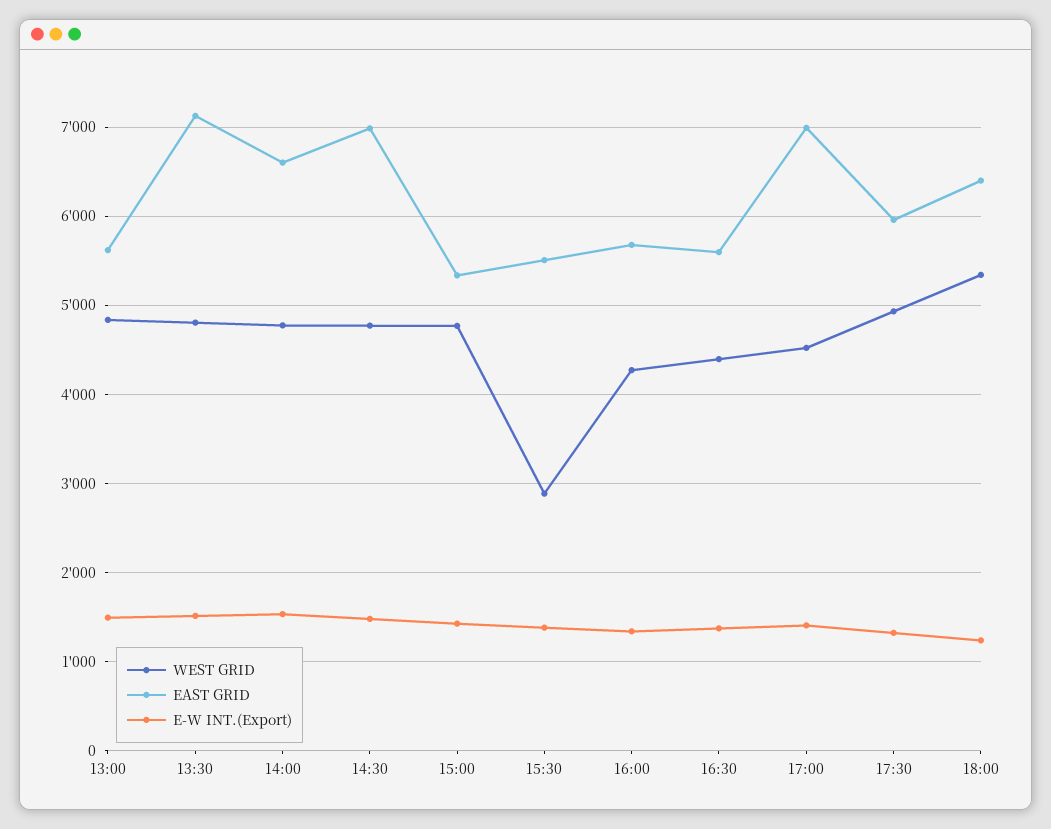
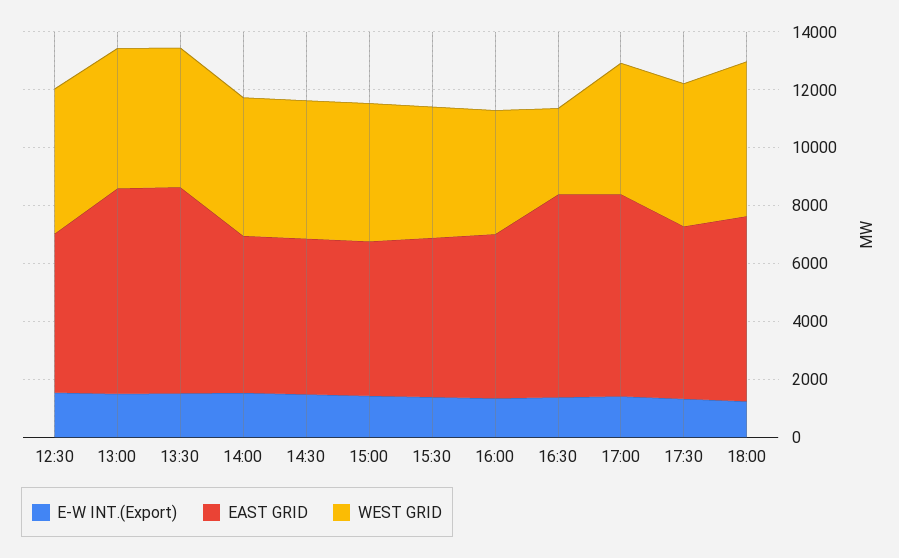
EAST GRID, 13:00: 5600 -> 7000
EAST GRID, 14:00: 6600 -> 5500
EAST GRID, 14:30: 7000 -> 5500
WEST GRID, 15:30: 2900 -> 4500
WEST GRID, 16:30: 4400 -> 3000
EAST GRID, 16:30: 5600 -> 7000
E-W INT.(Export), 12:30: none -> 1500
EAST GRID, 12:30: none -> 5500
WEST GRID, 12:30: none -> 5000

